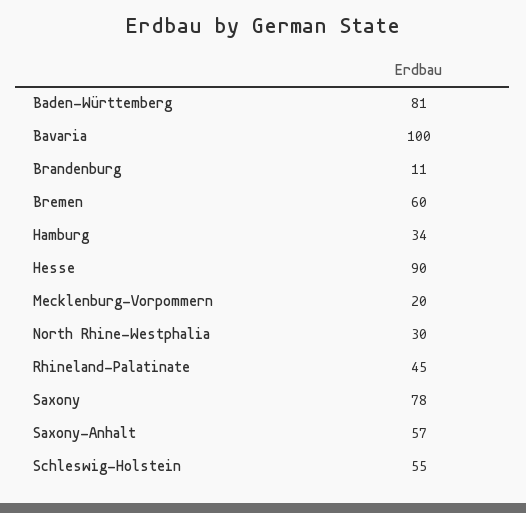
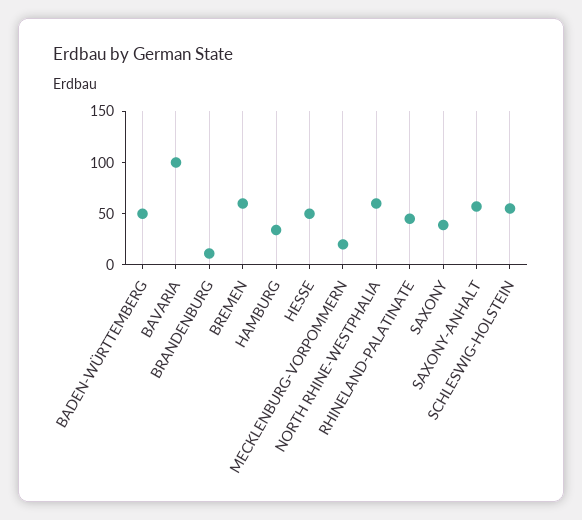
Baden-Württemberg: 81 -> 50
Hesse: 90 -> 50
North Rhine-Westphalia: 30 -> 60
Saxony: 78 -> 40

